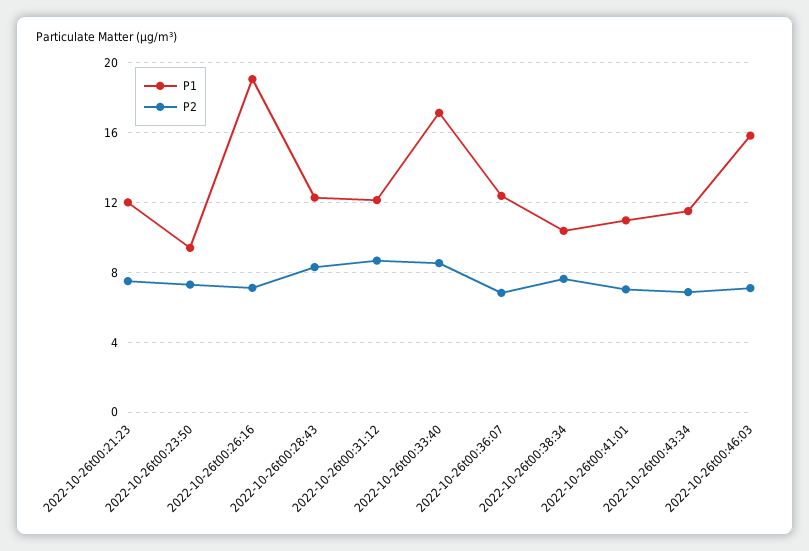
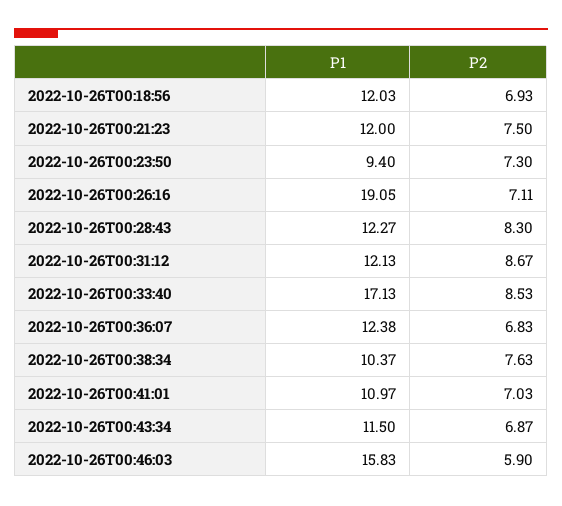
P2, 2022-10-26t00:46:03: 7 -> 5.9
P1, 2022-10-26T00:18:56: none -> 12.03
P2, 2022-10-26T00:18:56: none -> 6.93

